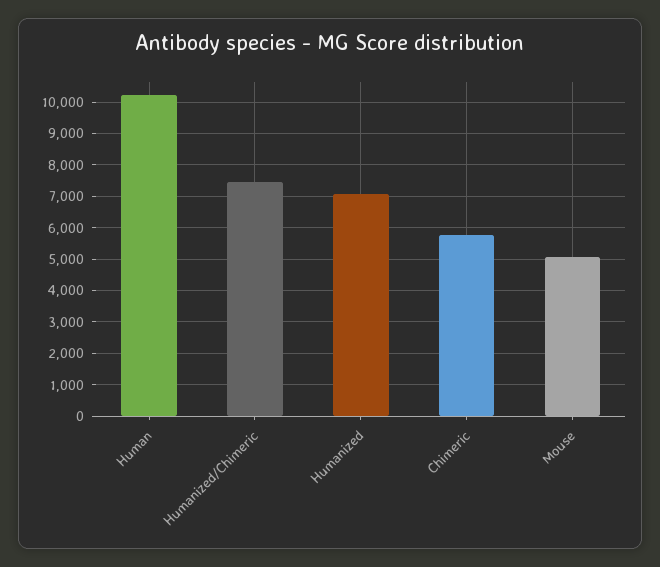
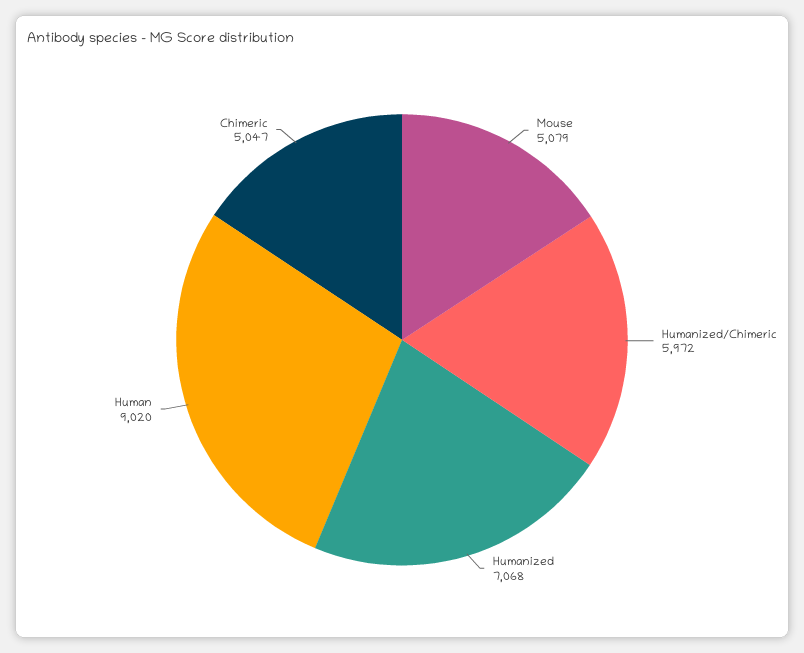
Human: 10200 -> 9020
Humanized/Chimeric: 7400 -> 5972
Chimeric: 5800 -> 5047

